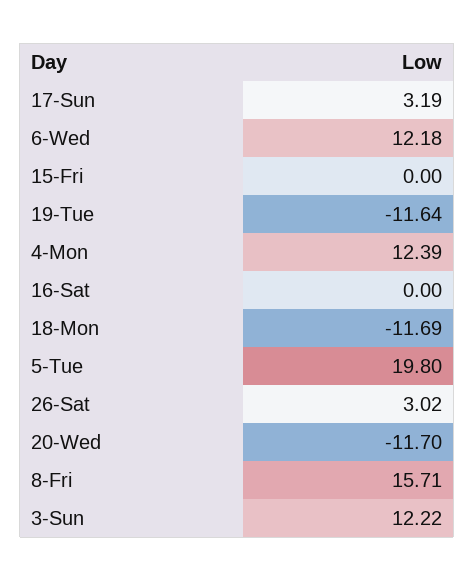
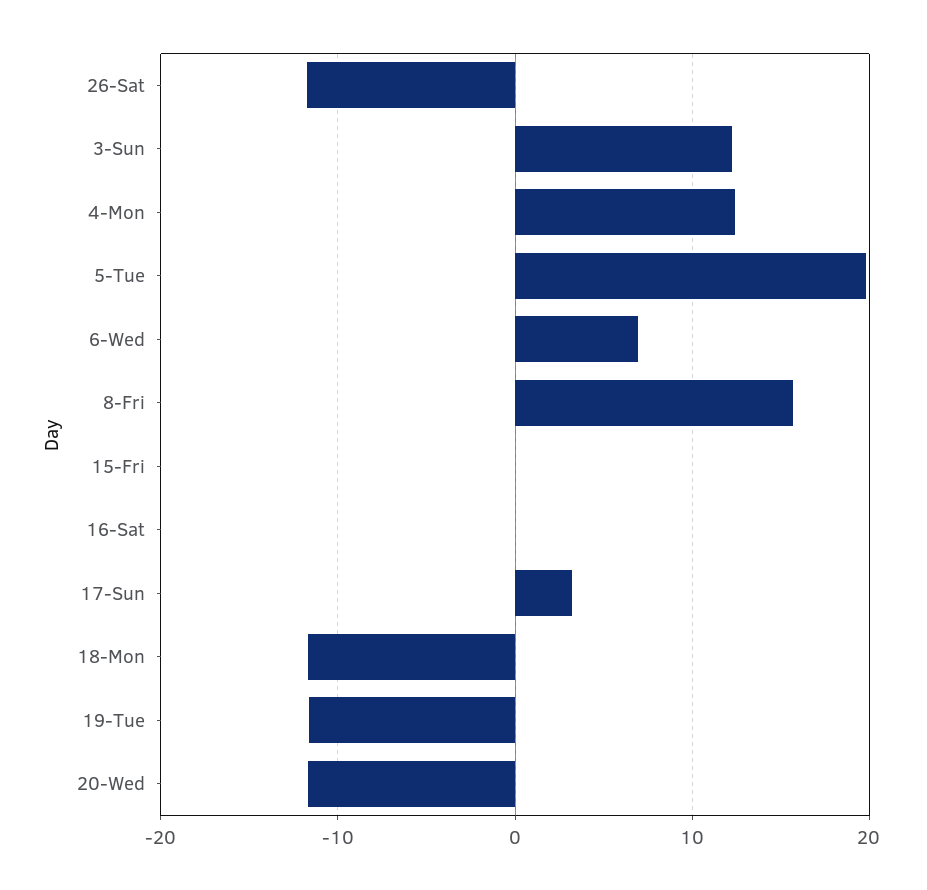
6-Wed: 12.18 -> 7
26-Sat: 3.02 -> -12

